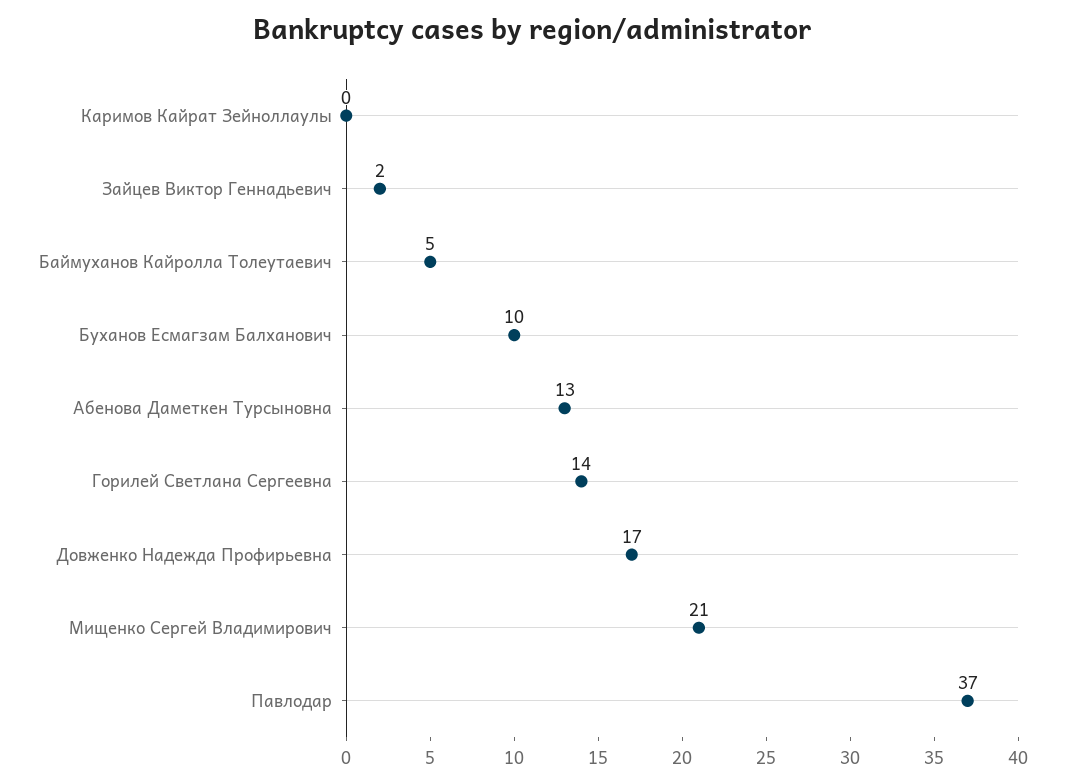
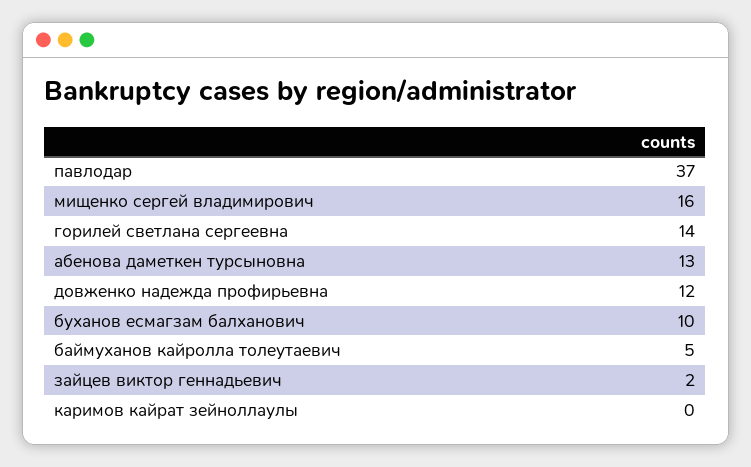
Довженко Надежда Профирьевна: 17 -> 12
Мищенко Сергей Владимирович: 21 -> 16

